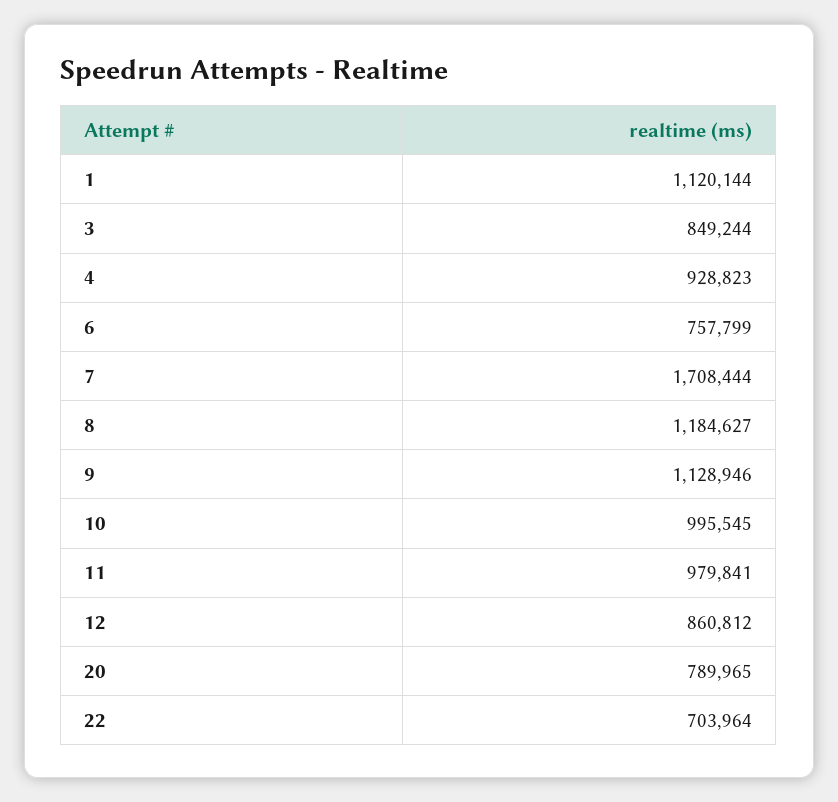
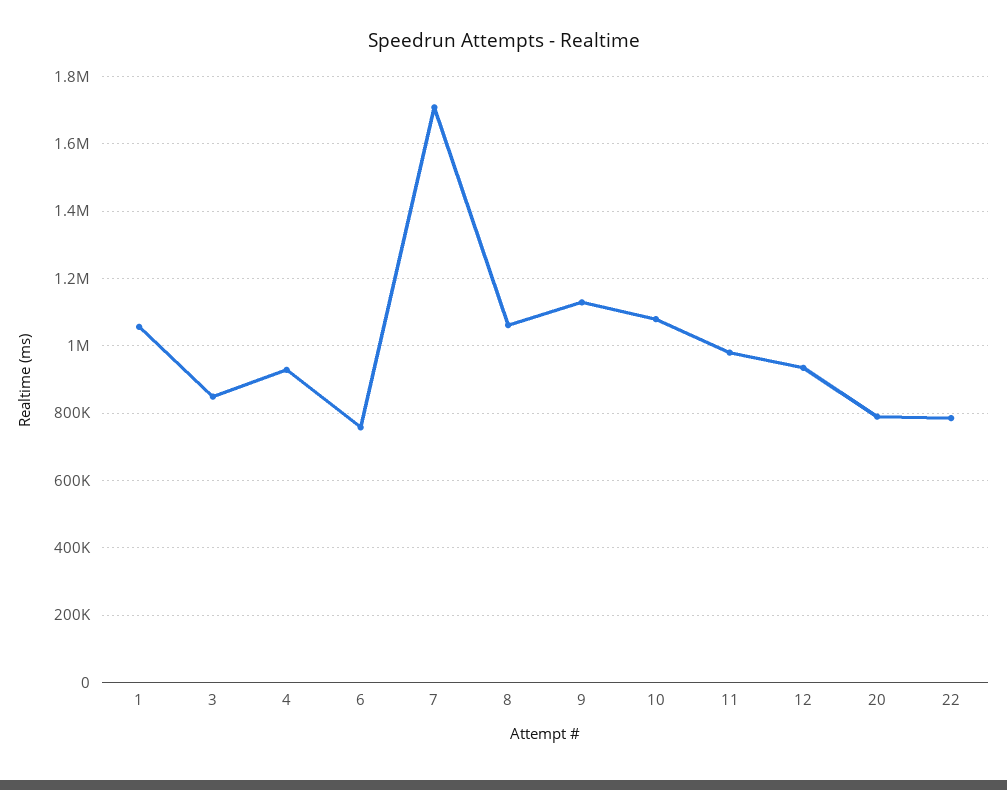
1: 1120144 -> 1060000
8: 1184627 -> 1060000
10: 995545 -> 1080000
12: 860812 -> 940000
22: 703964 -> 780000

